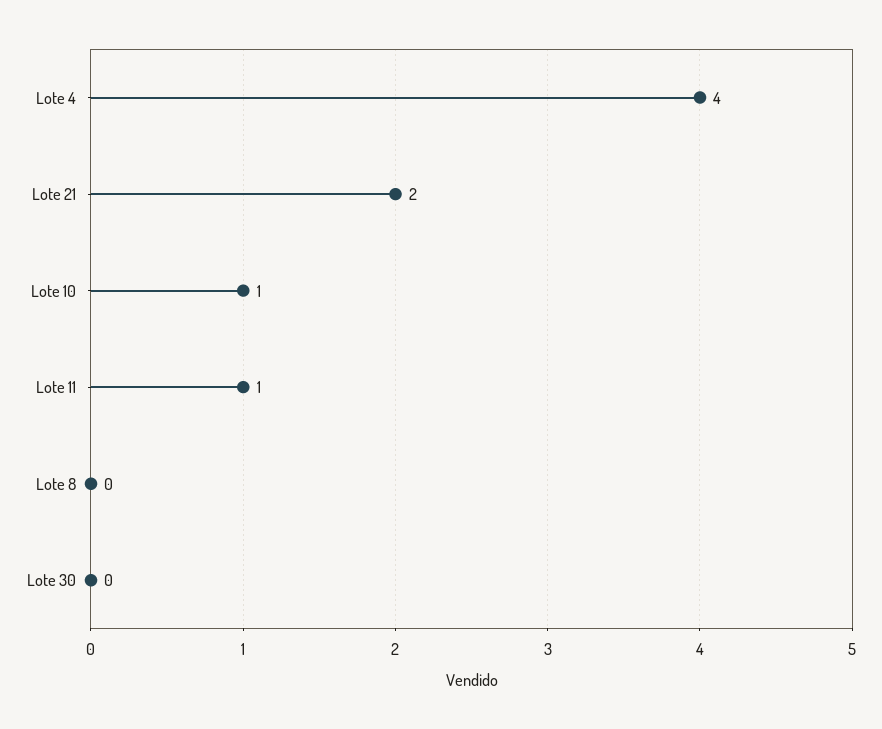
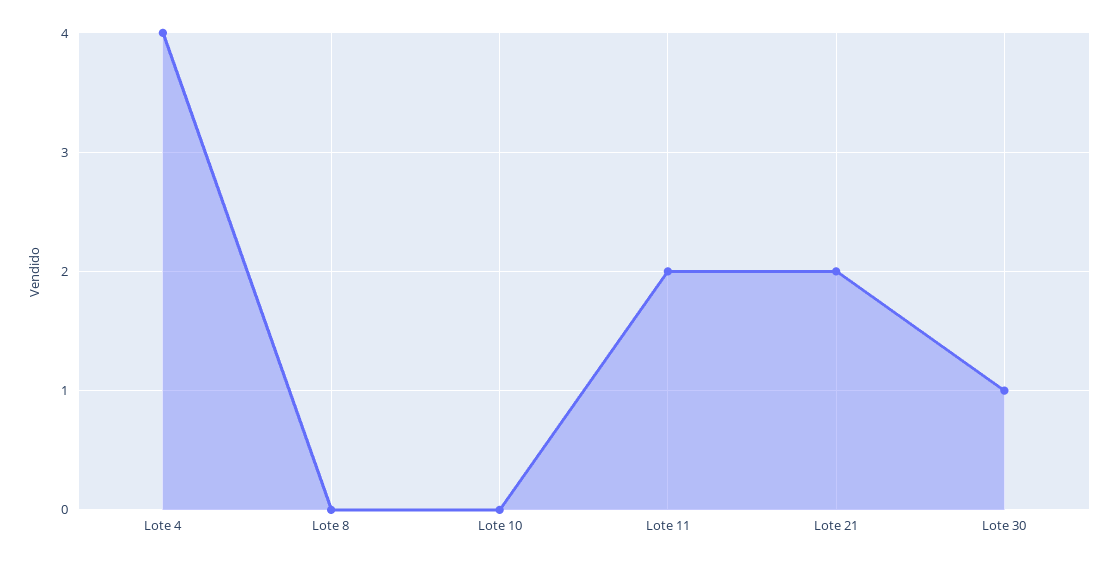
Lote 10: 1 -> 0
Lote 11: 1 -> 2
Lote 30: 0 -> 1

